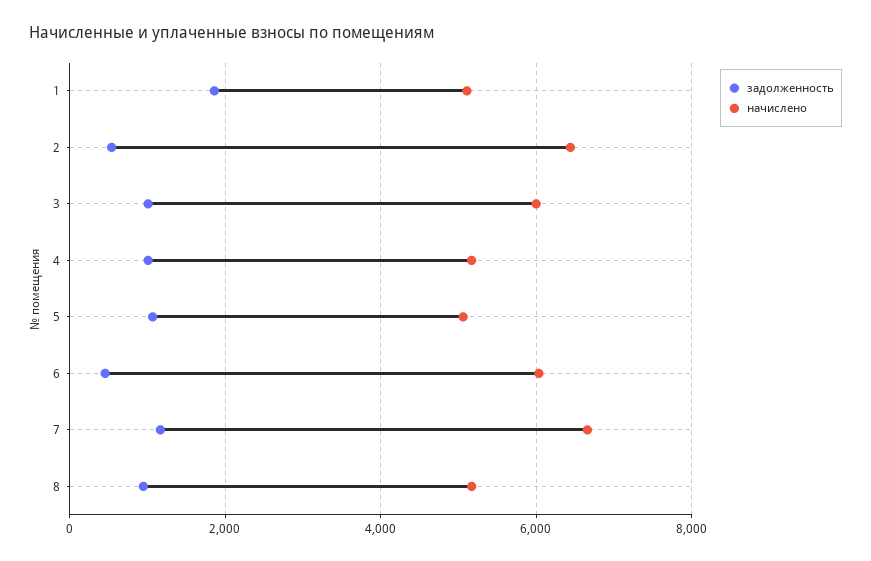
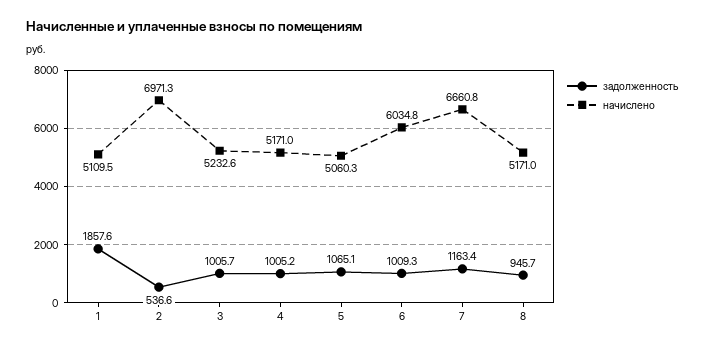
начислено, 2: 6400 -> 6971.3
начислено, 3: 6000 -> 5232.6
задолженность, 6: 400 -> 1009.3

